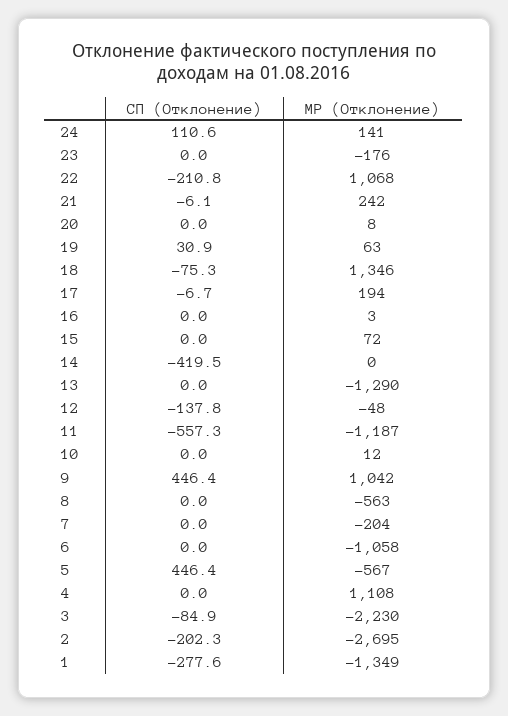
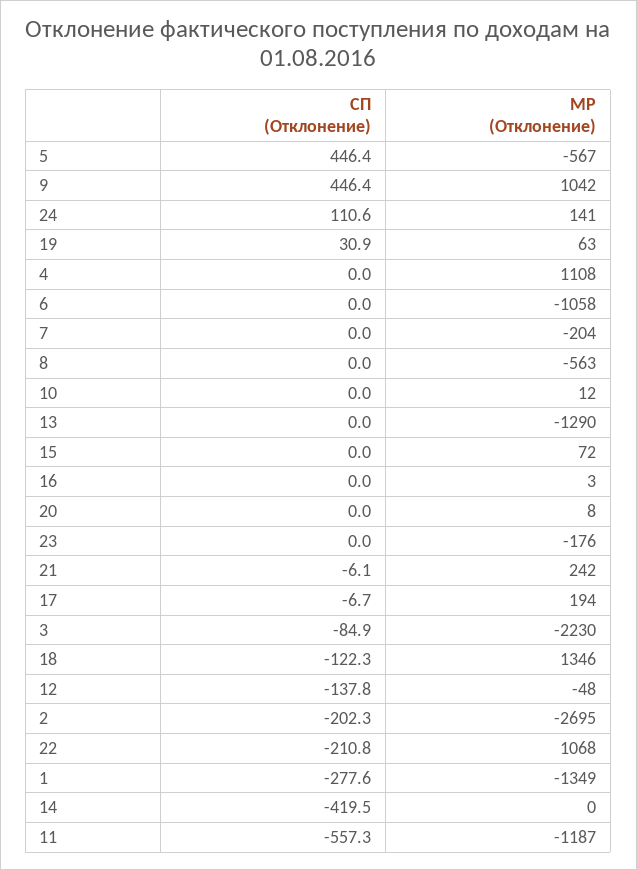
СП (Отклонение), 18: -75.3 -> -122.3

